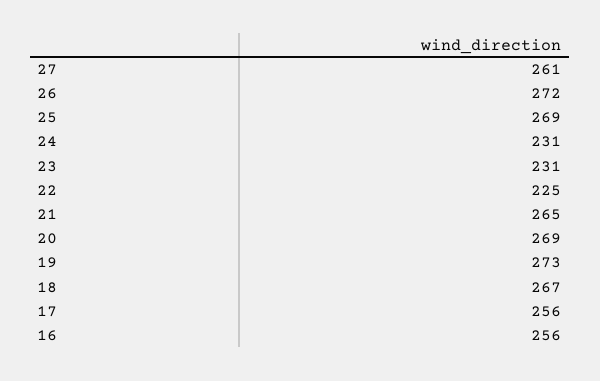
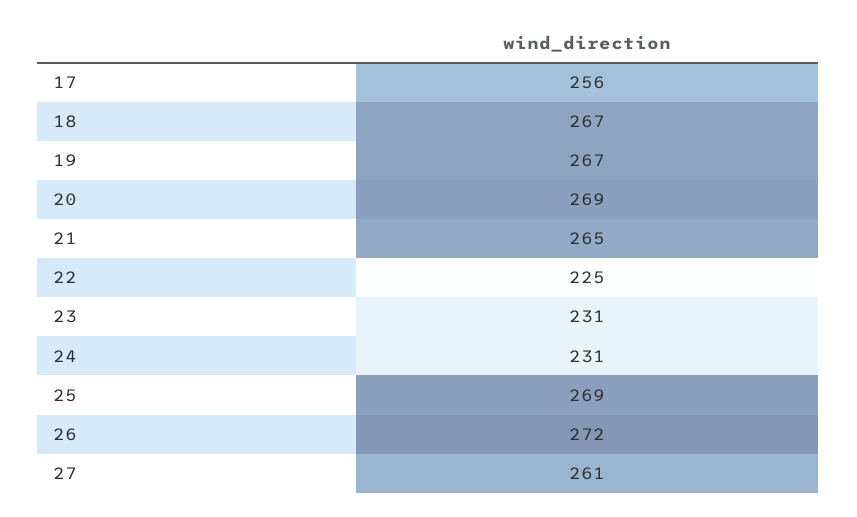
19: 273 -> 267
16: 256 -> none

